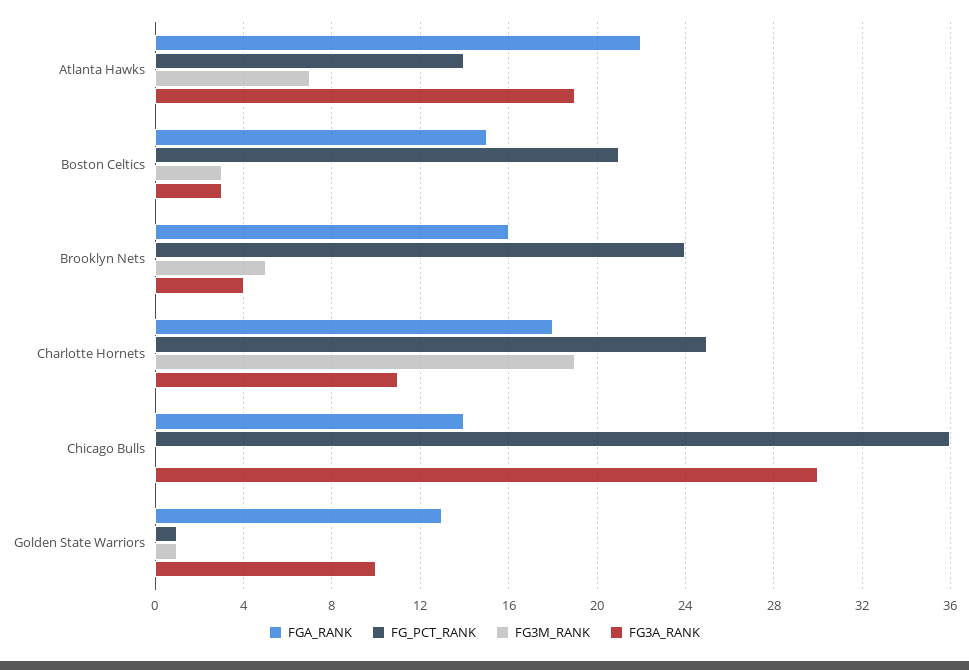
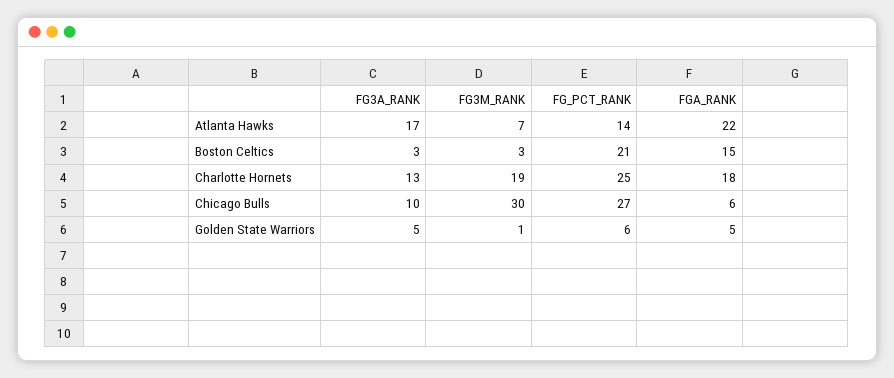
FG3A_RANK, Atlanta Hawks: 19 -> 17
FGA_RANK, Brooklyn Nets: 16 -> none
FG_PCT_RANK, Brooklyn Nets: 24 -> none
FG3M_RANK, Brooklyn Nets: 5 -> none
FG3A_RANK, Brooklyn Nets: 4 -> none
FG3A_RANK, Charlotte Hornets: 11 -> 13
FGA_RANK, Chicago Bulls: 14 -> 6
FG_PCT_RANK, Chicago Bulls: 36 -> 27
FG3M_RANK, Chicago Bulls: 0 -> 30
FG3A_RANK, Chicago Bulls: 30 -> 10
FGA_RANK, Golden State Warriors: 13 -> 5
FG_PCT_RANK, Golden State Warriors: 1 -> 6
FG3A_RANK, Golden State Warriors: 10 -> 5

